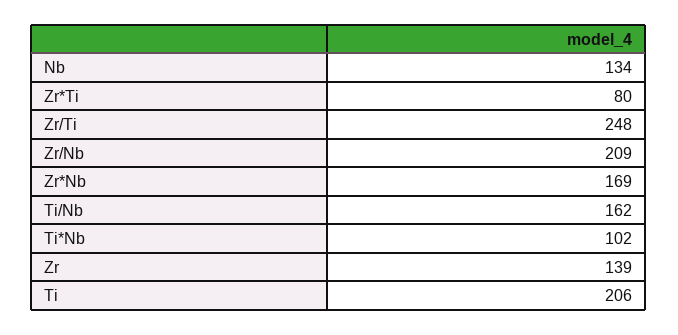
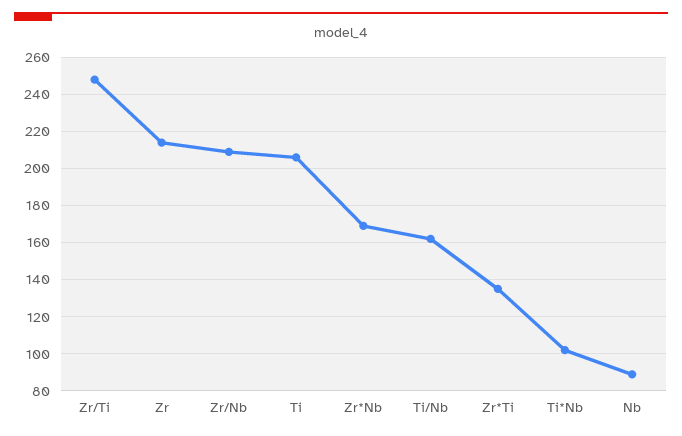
Nb: 134 -> 90
Zr*Ti: 80 -> 135
Zr: 139 -> 215

